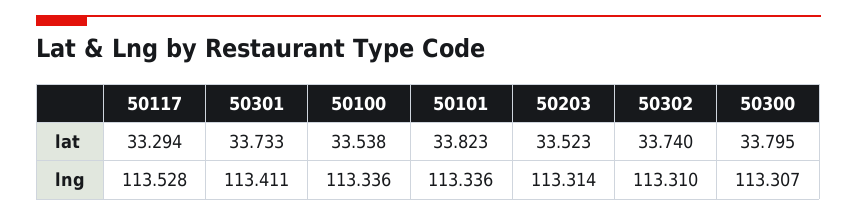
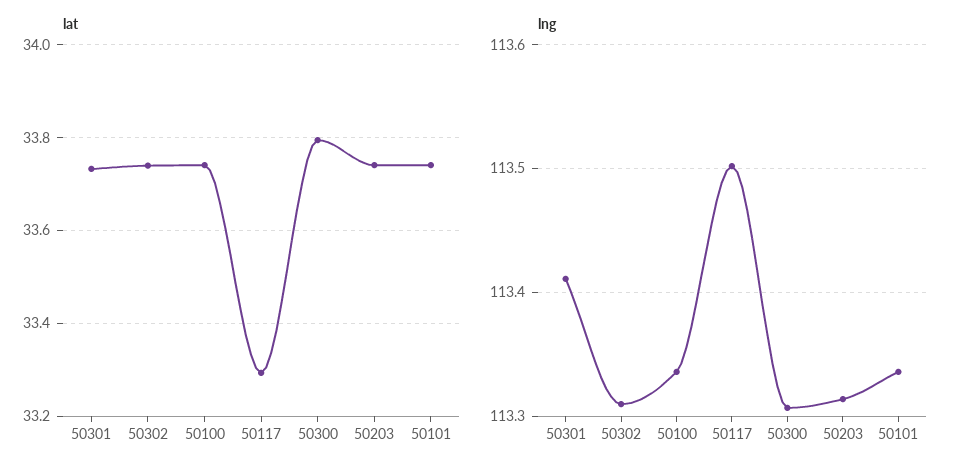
lat, 50100: 33.538 -> 33.74
lat, 50101: 33.823 -> 33.74
lat, 50203: 33.523 -> 33.74
lng, 50117: 113.528 -> 113.5

